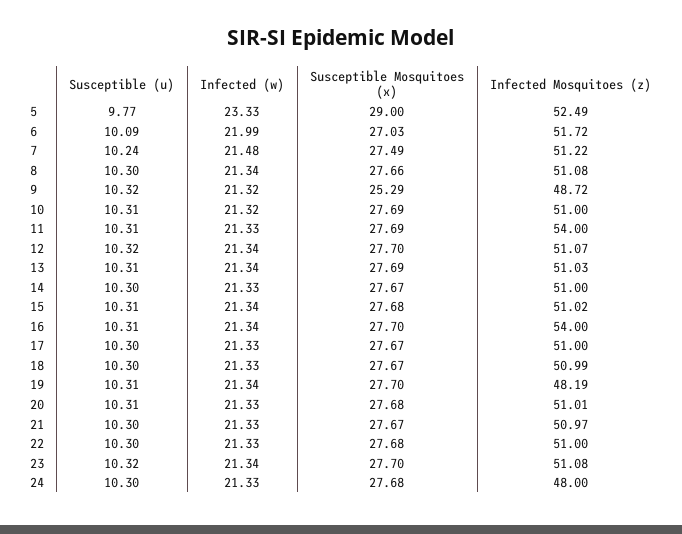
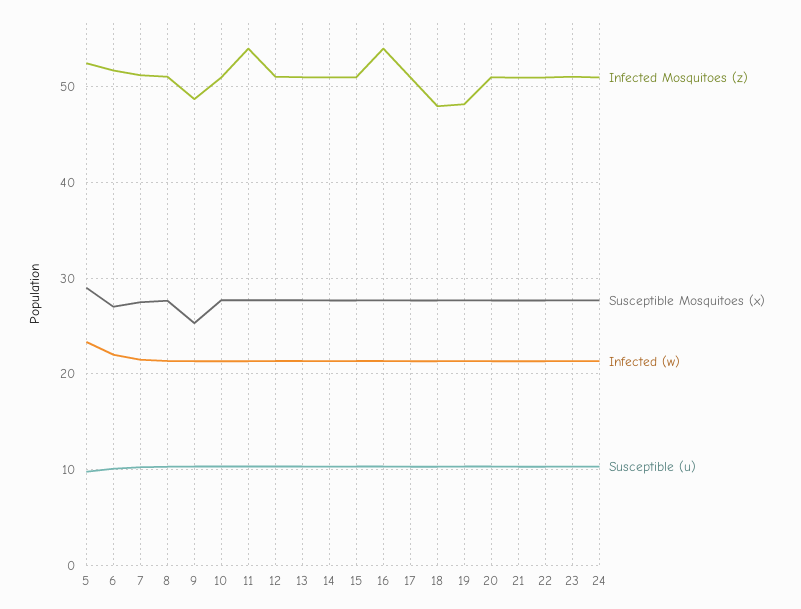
Infected Mosquitoes (z), 18: 50.99 -> 48
Infected Mosquitoes (z), 24: 48 -> 51

